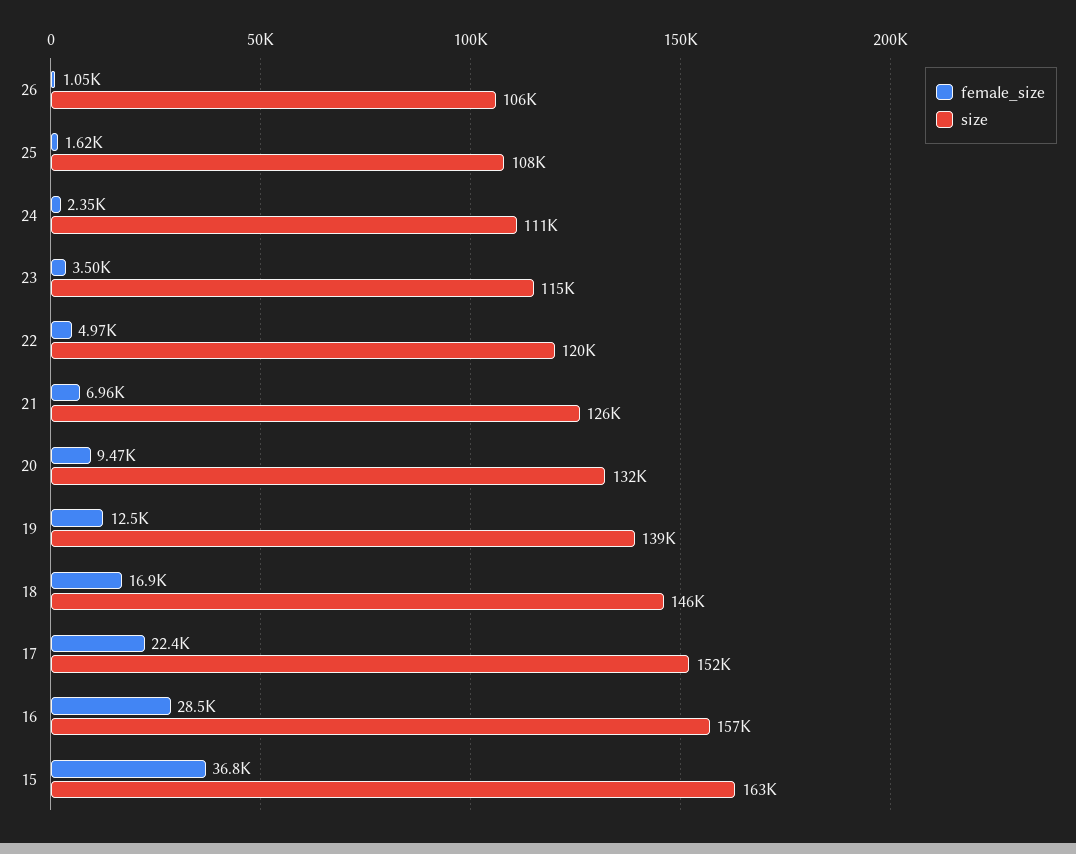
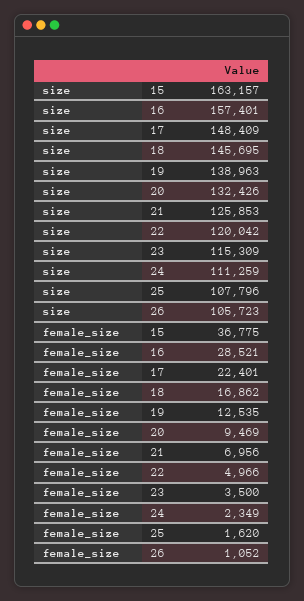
size, 17: 152000 -> 148409

